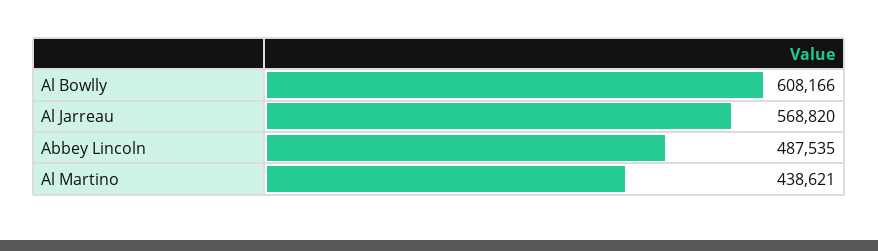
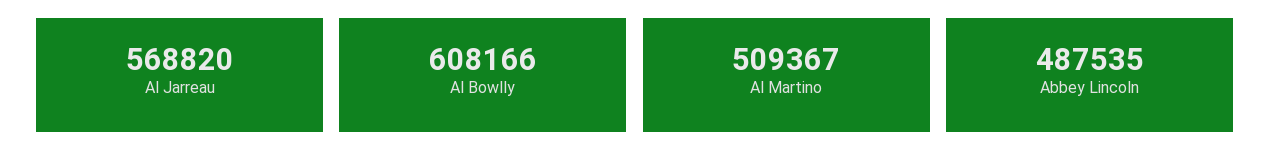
Al Martino: 438621 -> 509367

